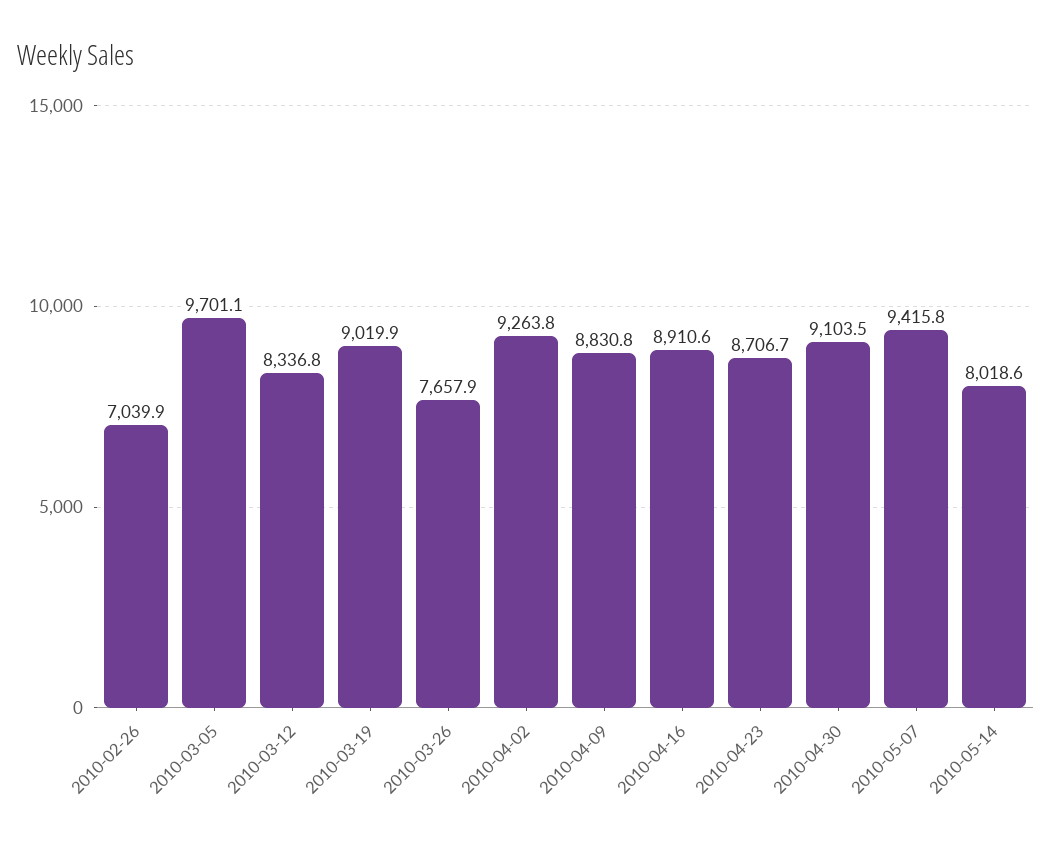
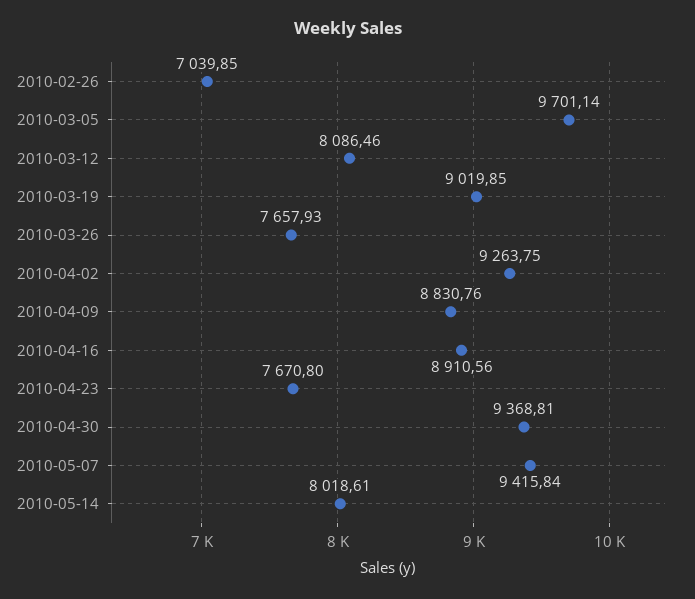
2010-03-12: 8336.8 -> 8086.46
2010-04-23: 8706.7 -> 7670.8
2010-04-30: 9103.5 -> 9368.81

